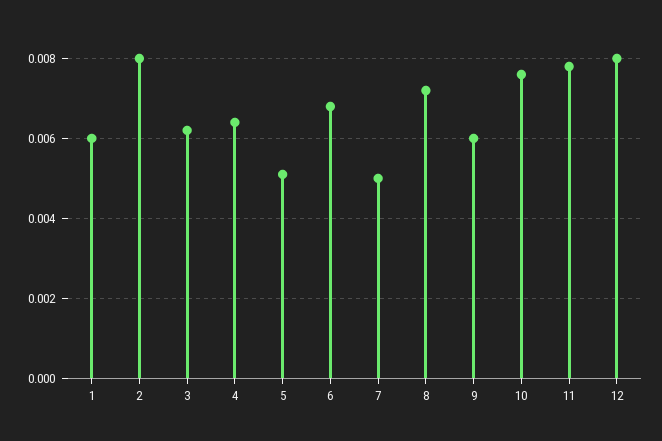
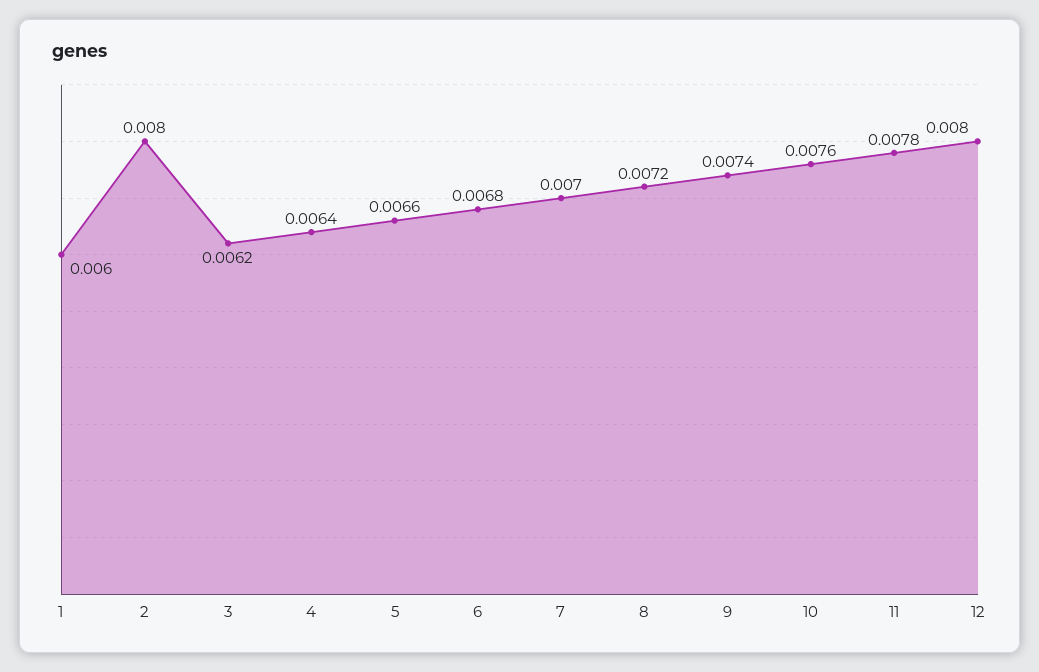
5: 0.005 -> 0.0066
7: 0.005 -> 0.007
9: 0.006 -> 0.0074

